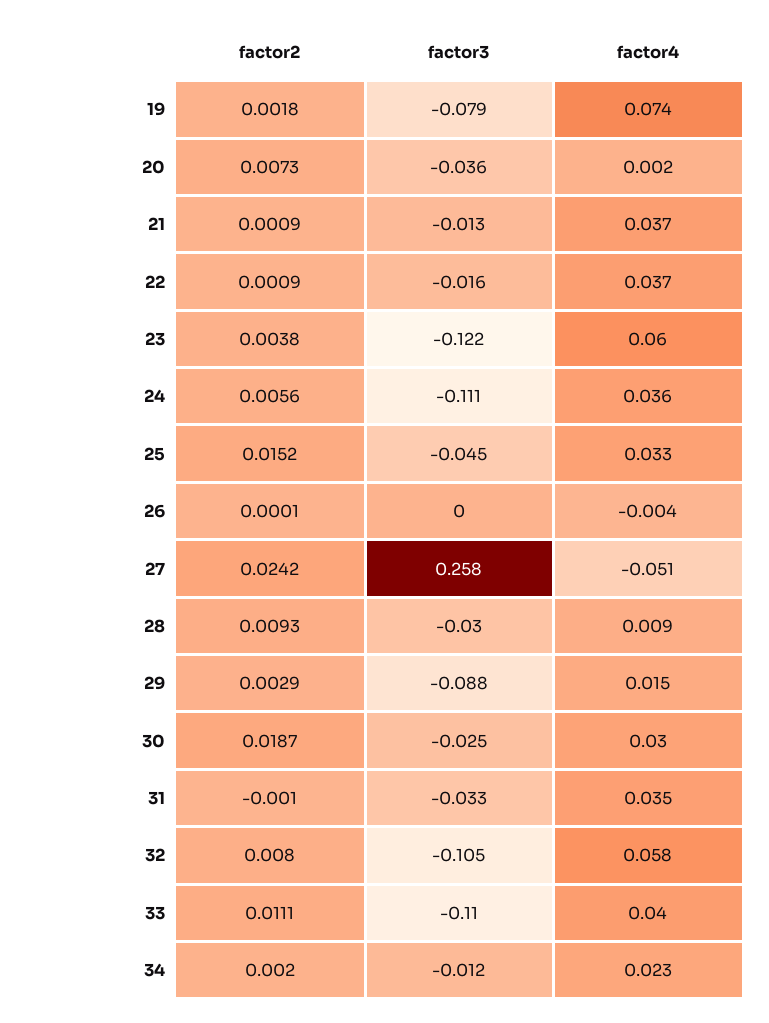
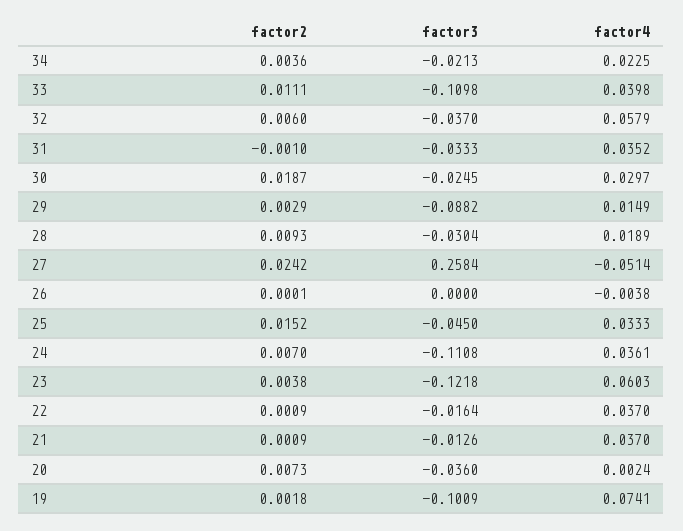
factor3, 19: -0.079 -> -0.1009
factor2, 24: 0.0056 -> 0.007
factor4, 28: 0.009 -> 0.0189
factor2, 32: 0.008 -> 0.006
factor3, 32: -0.105 -> -0.037
factor2, 34: 0.002 -> 0.0036
factor3, 34: -0.012 -> -0.0213

